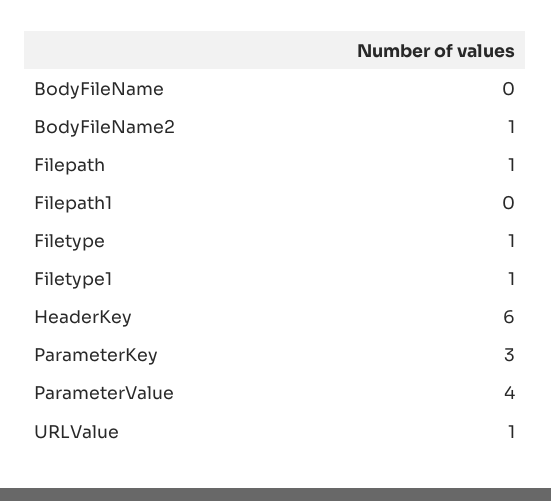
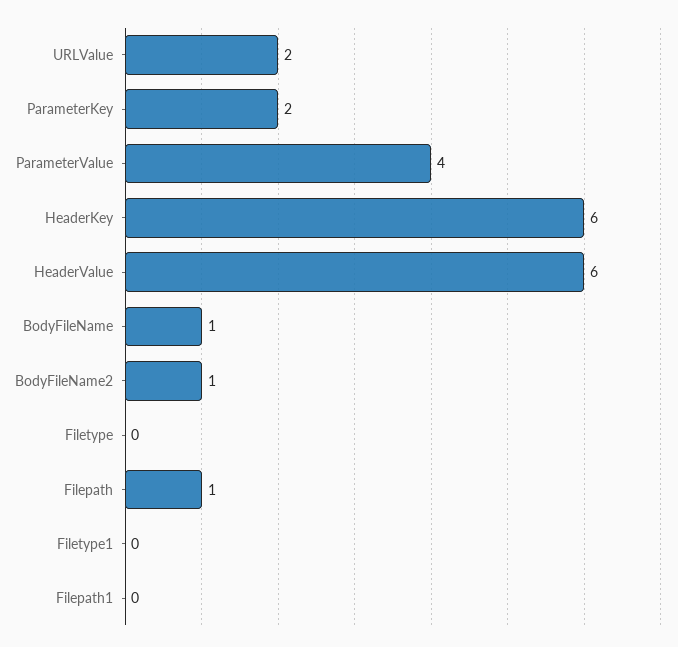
BodyFileName: 0 -> 1
Filetype: 1 -> 0
Filetype1: 1 -> 0
ParameterKey: 3 -> 2
URLValue: 1 -> 2
HeaderValue: none -> 6

